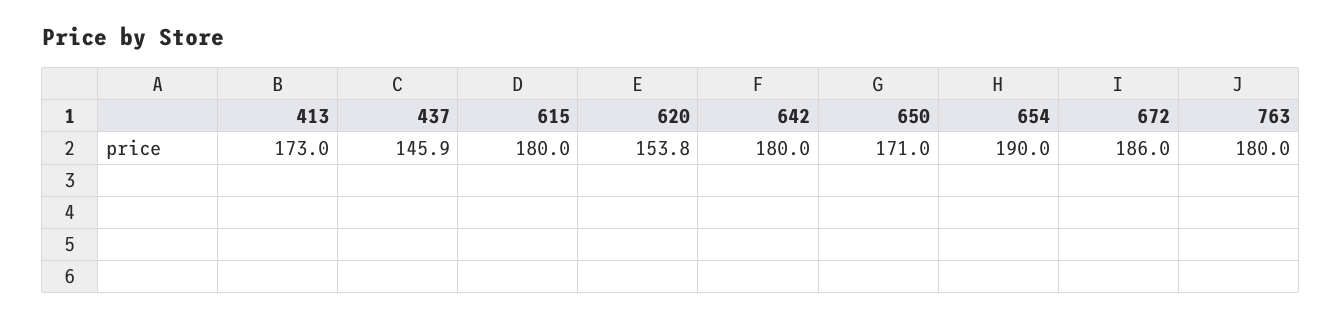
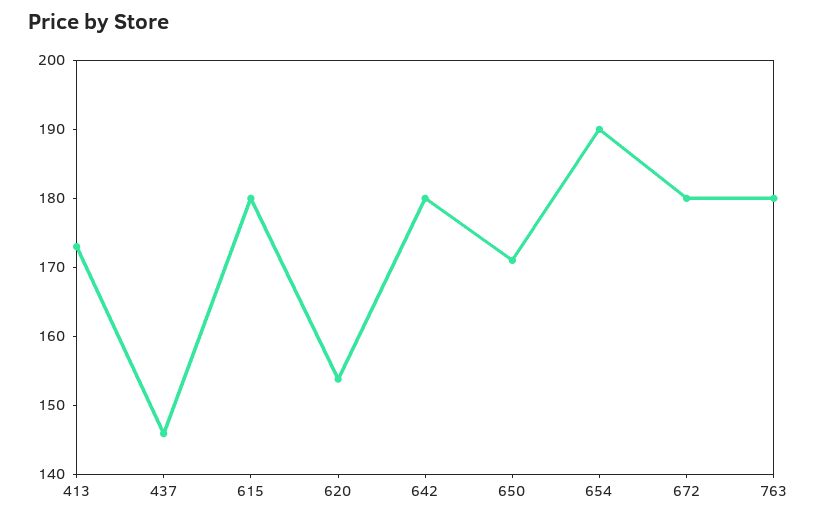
672: 186 -> 180

